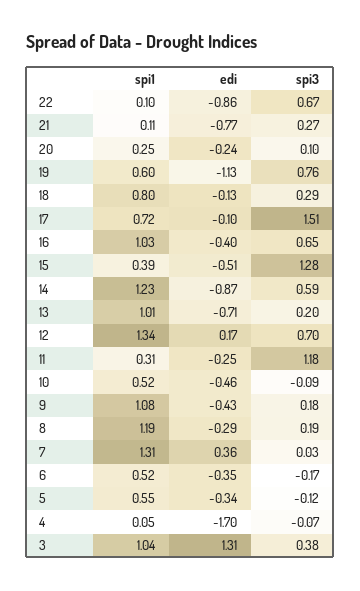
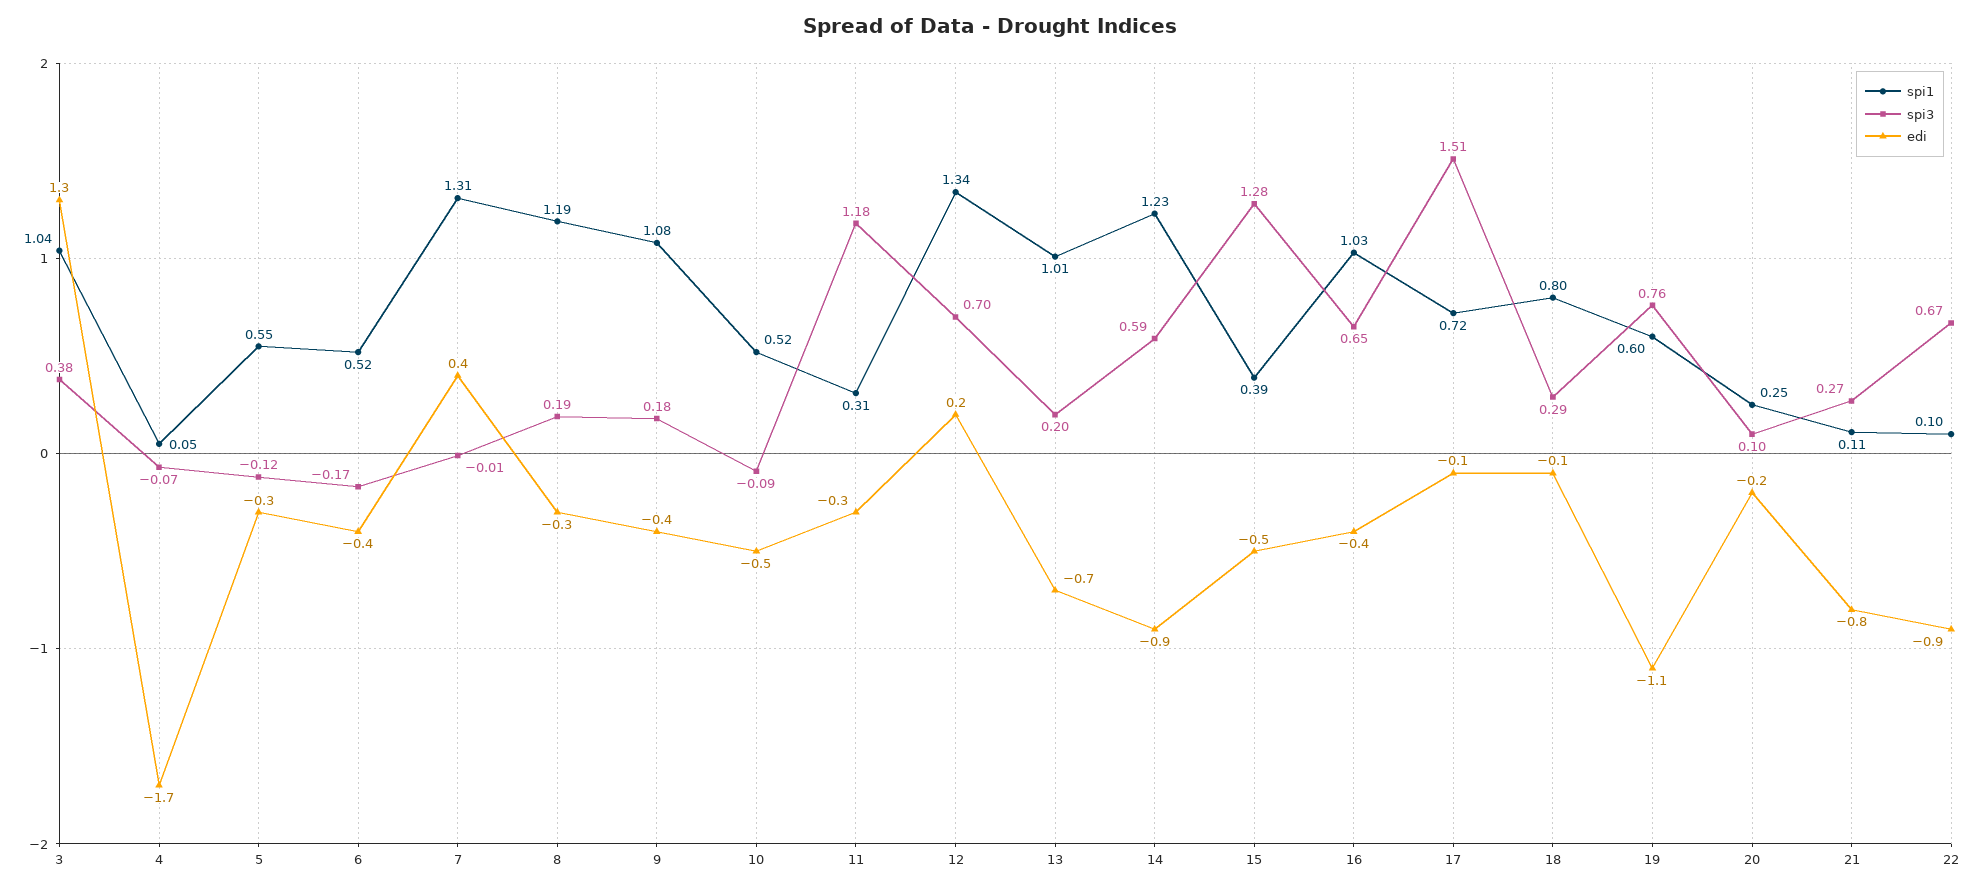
spi3, 7: 0.03 -> -0.01

